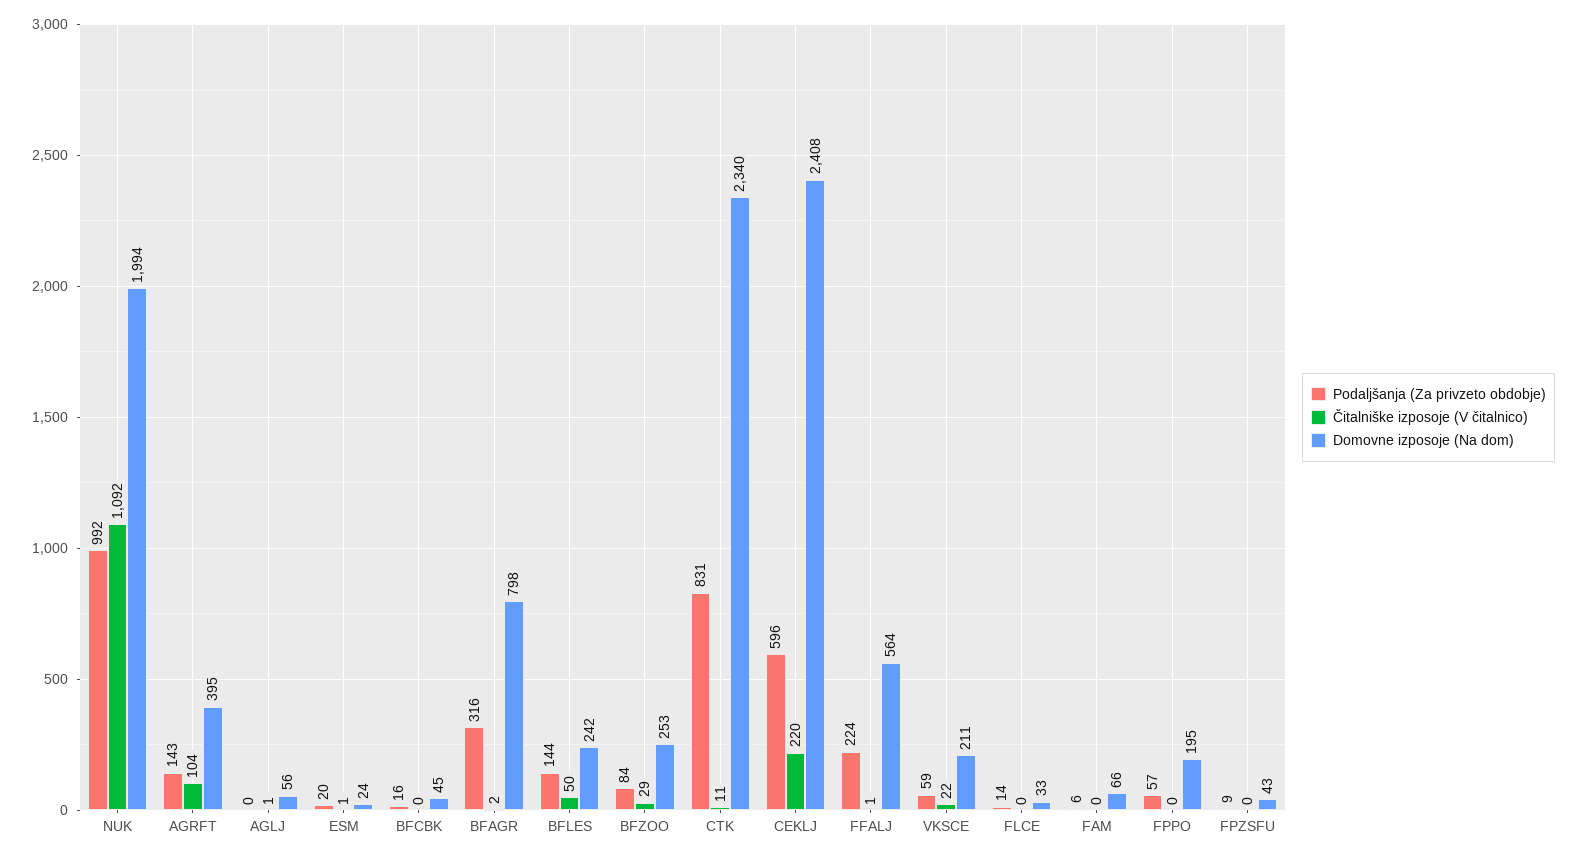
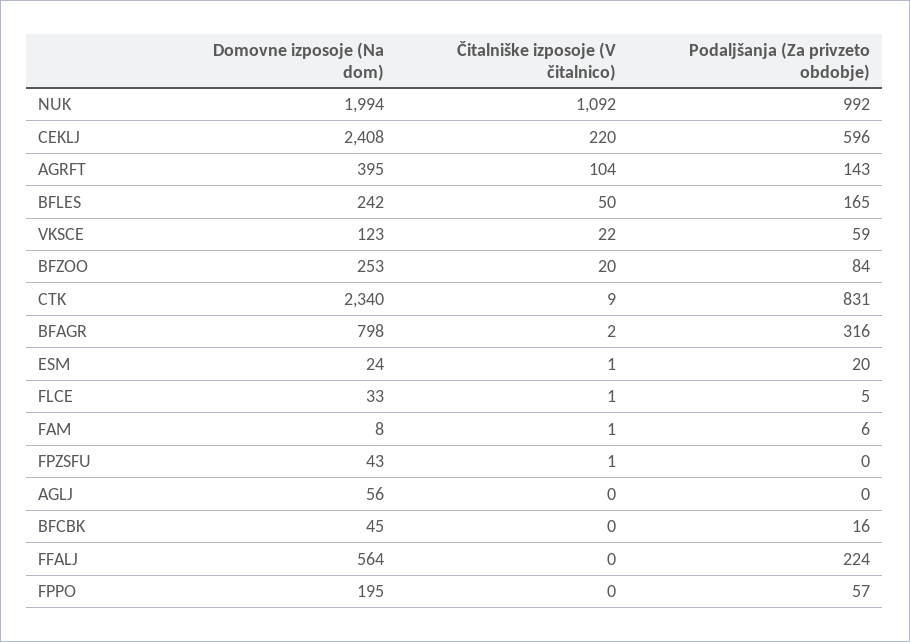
Čitalniške izposoje (V čitalnico), AGLJ: 1 -> 0
Podaljšanja (Za privzeto obdobje), BFLES: 144 -> 165
Čitalniške izposoje (V čitalnico), BFZOO: 29 -> 20
Čitalniške izposoje (V čitalnico), CTK: 11 -> 9
Čitalniške izposoje (V čitalnico), FFALJ: 1 -> 0
Domovne izposoje (Na dom), VKSCE: 211 -> 123
Podaljšanja (Za privzeto obdobje), FLCE: 14 -> 5
Čitalniške izposoje (V čitalnico), FLCE: 0 -> 1
Čitalniške izposoje (V čitalnico), FAM: 0 -> 1
Domovne izposoje (Na dom), FAM: 66 -> 8
Podaljšanja (Za privzeto obdobje), FPZSFU: 9 -> 0
Čitalniške izposoje (V čitalnico), FPZSFU: 0 -> 1

